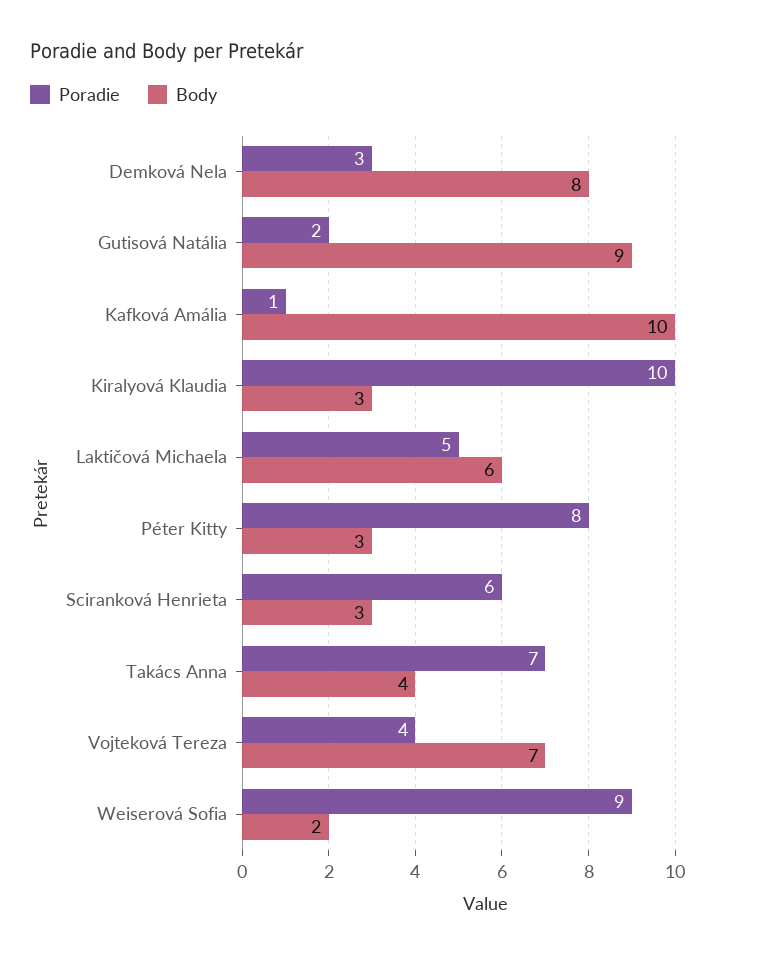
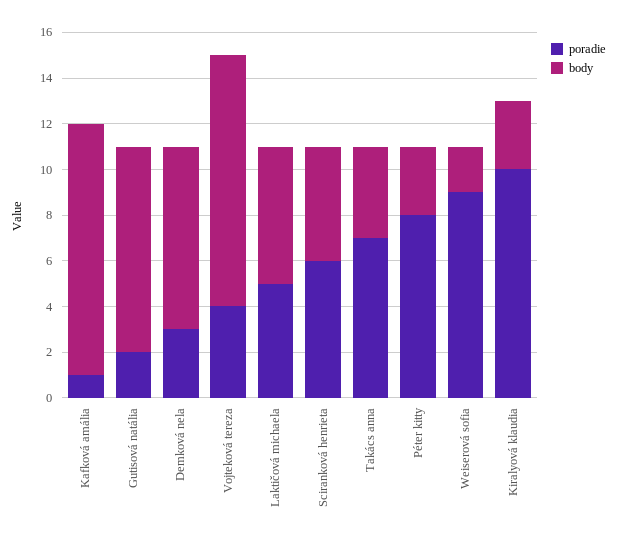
Body, Kafková Amália: 10 -> 11
Body, Sciranková Henrieta: 3 -> 5
Body, Vojteková Tereza: 7 -> 11

